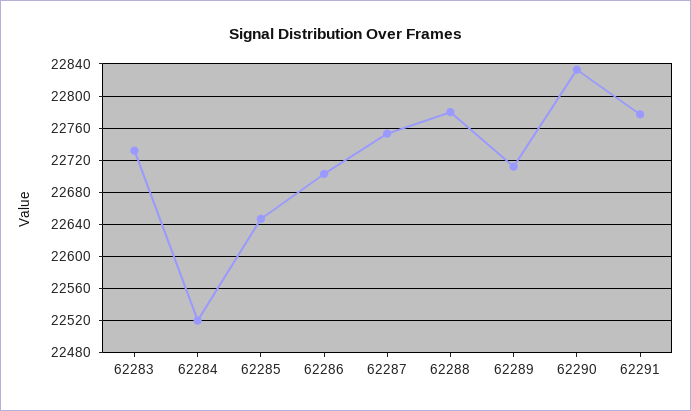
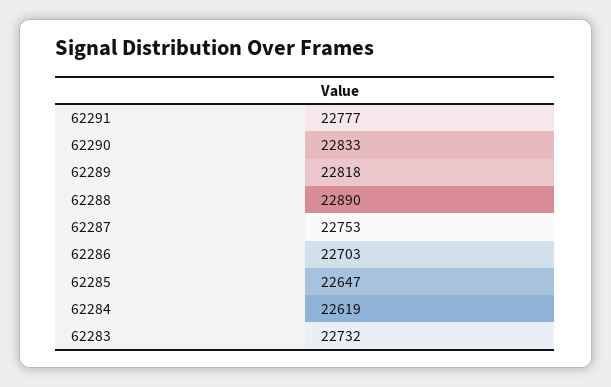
62284: 22520 -> 22619
62288: 22780 -> 22890
62289: 22710 -> 22818

